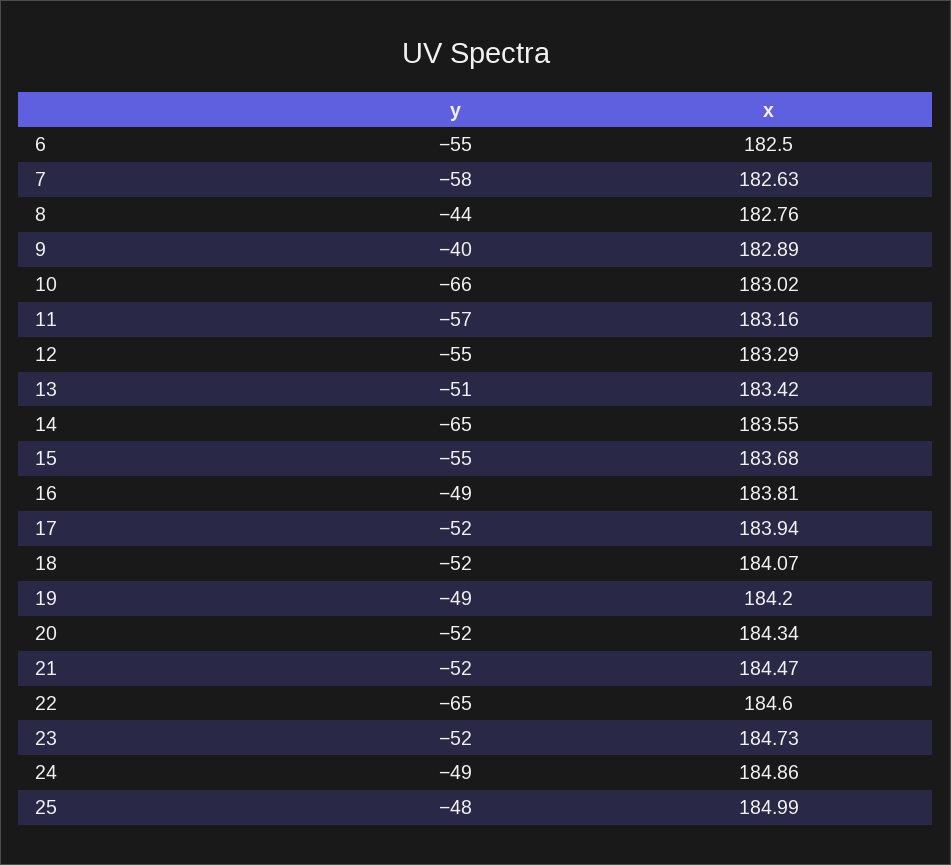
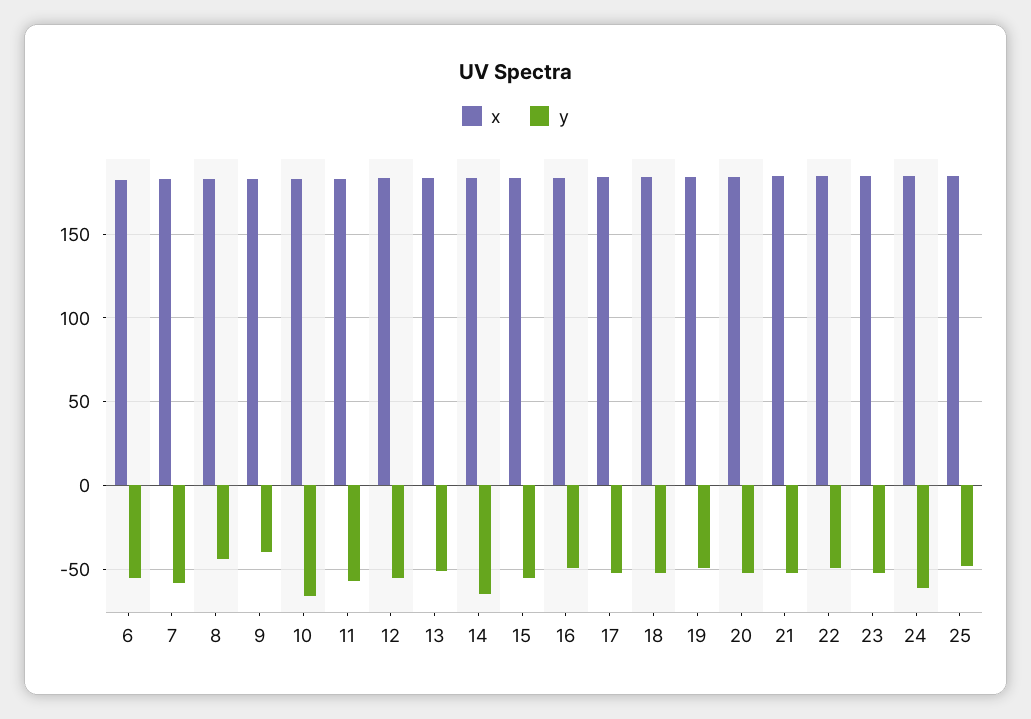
y, 22: -65 -> -50
y, 24: -49 -> -60

